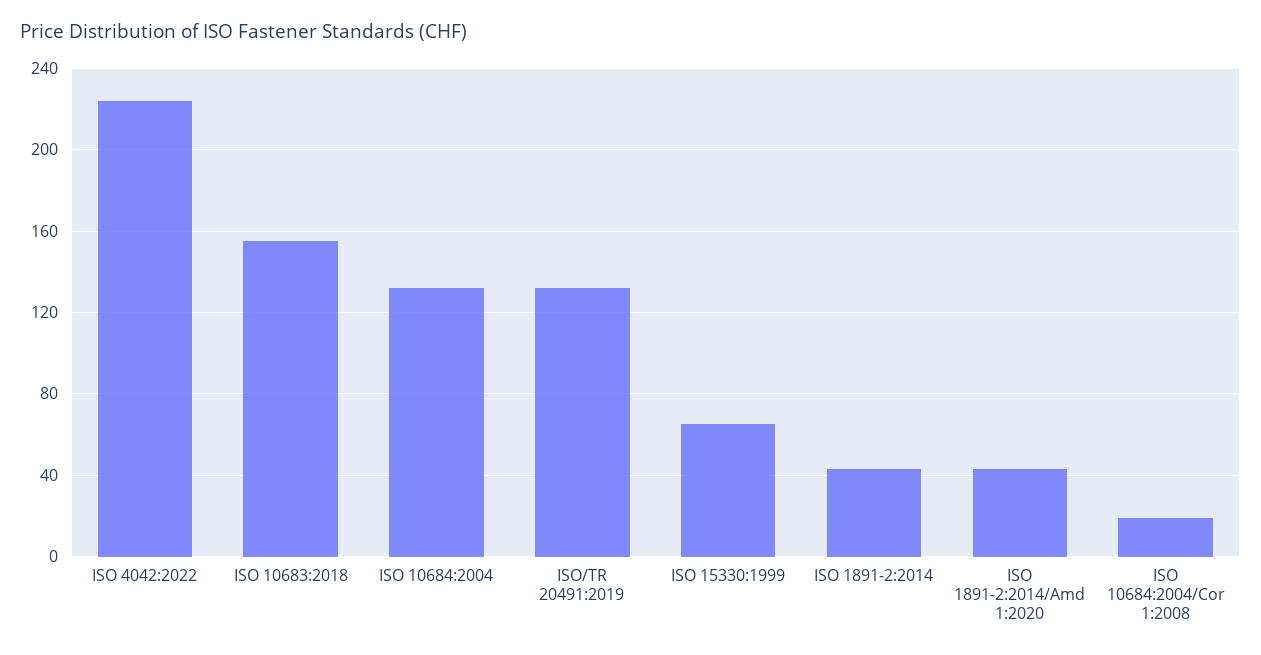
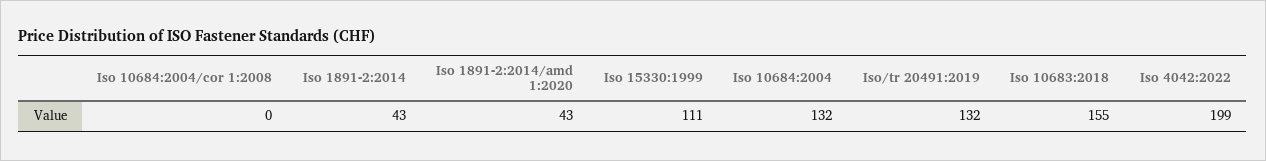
ISO 4042:2022: 225 -> 199
ISO 15330:1999: 65 -> 111
ISO 10684:2004/Cor 1:2008: 20 -> 0

